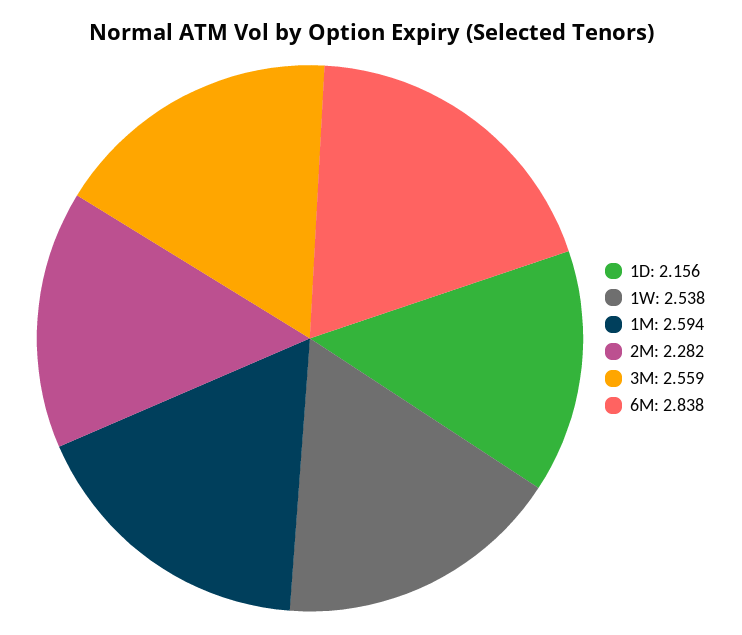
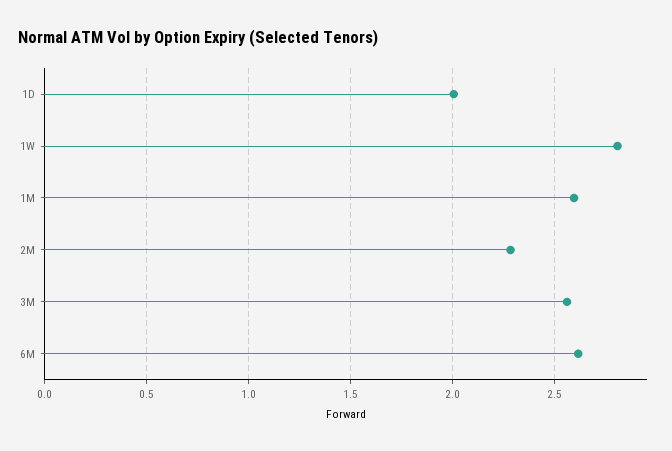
1D: 2.156 -> 2
1W: 2.538 -> 2.8
6M: 2.838 -> 2.6

